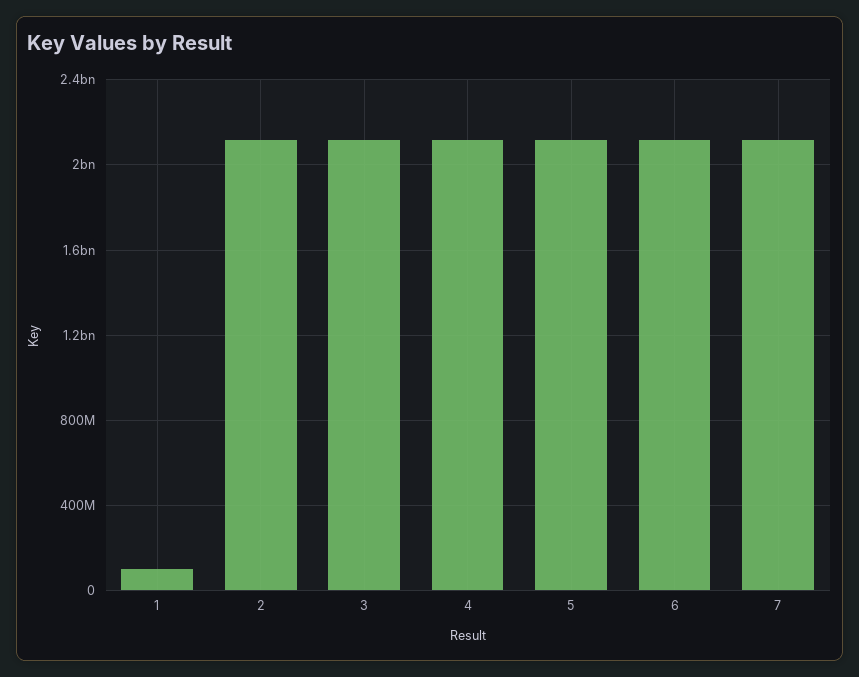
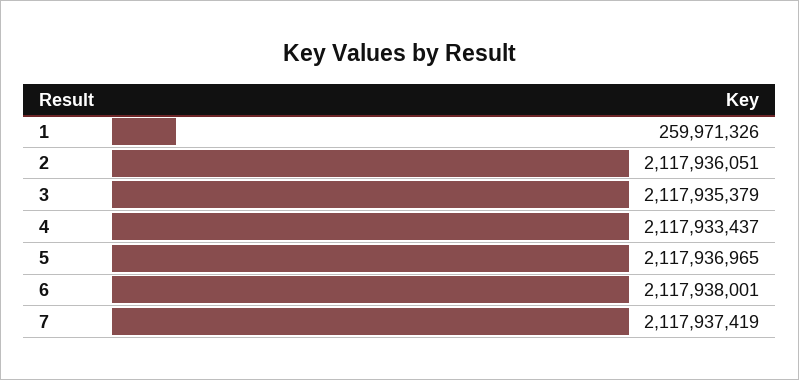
1: 100000000 -> 259971326

